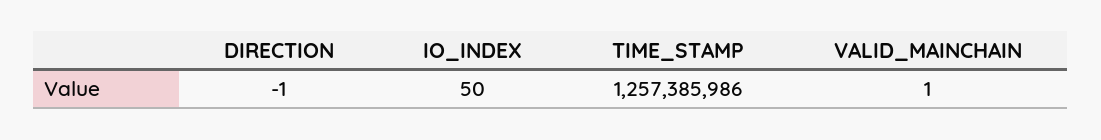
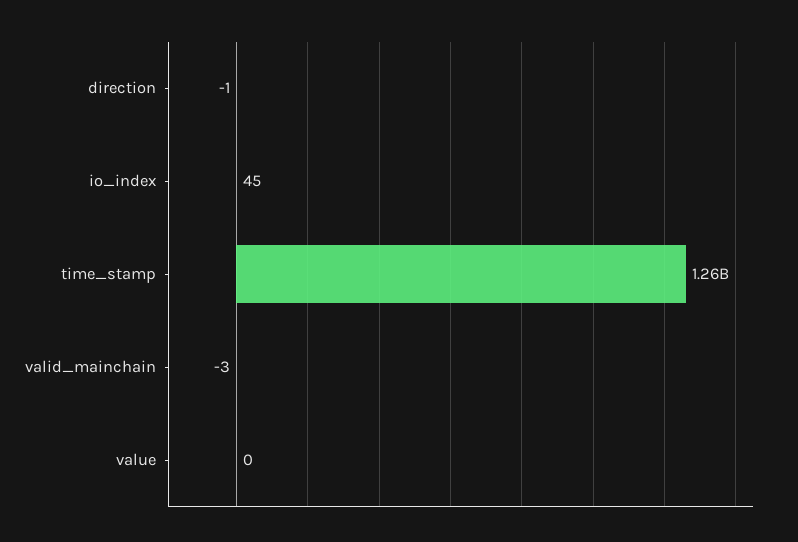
IO_INDEX: 50 -> 45
VALID_MAINCHAIN: 1 -> -3
value: none -> 0

